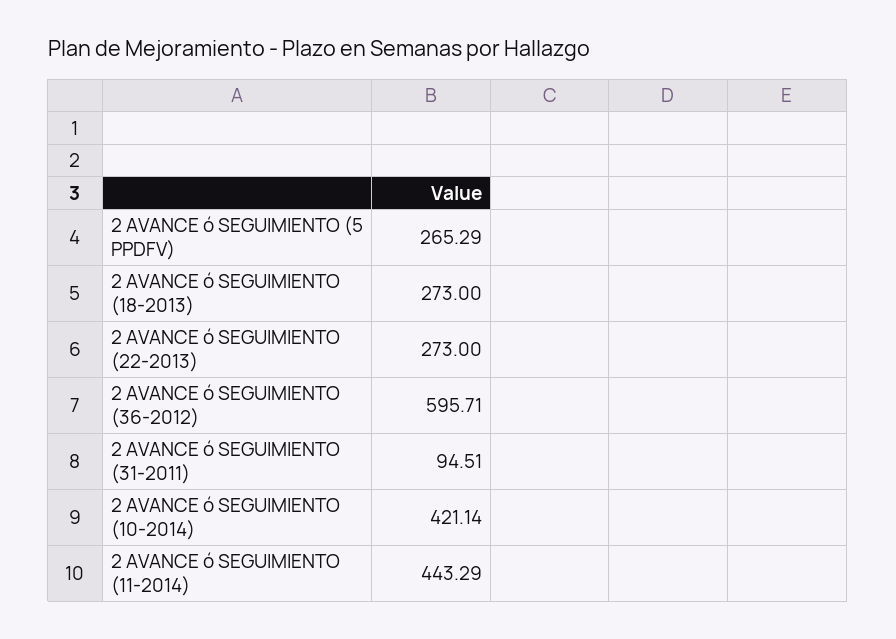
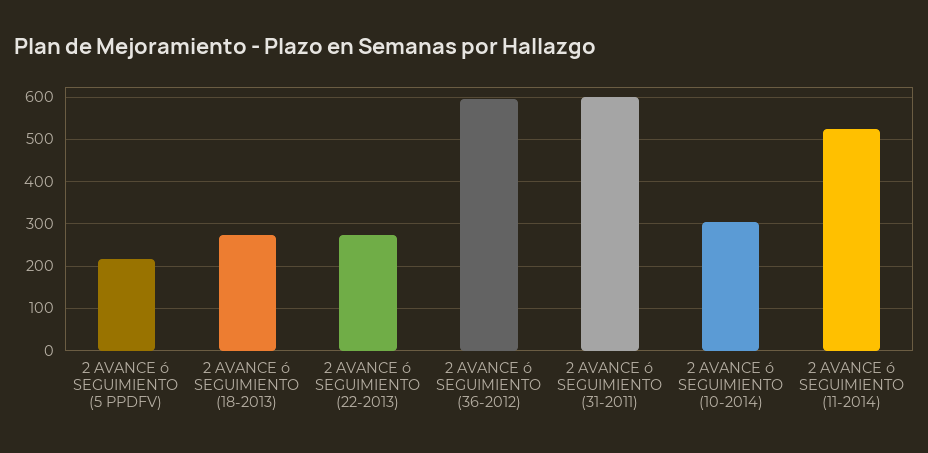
2 AVANCE ó SEGUIMIENTO (5 PPDFV): 265.29 -> 220
2 AVANCE ó SEGUIMIENTO (31-2011): 94.51 -> 600
2 AVANCE ó SEGUIMIENTO (10-2014): 421.14 -> 300
2 AVANCE ó SEGUIMIENTO (11-2014): 443.29 -> 520

